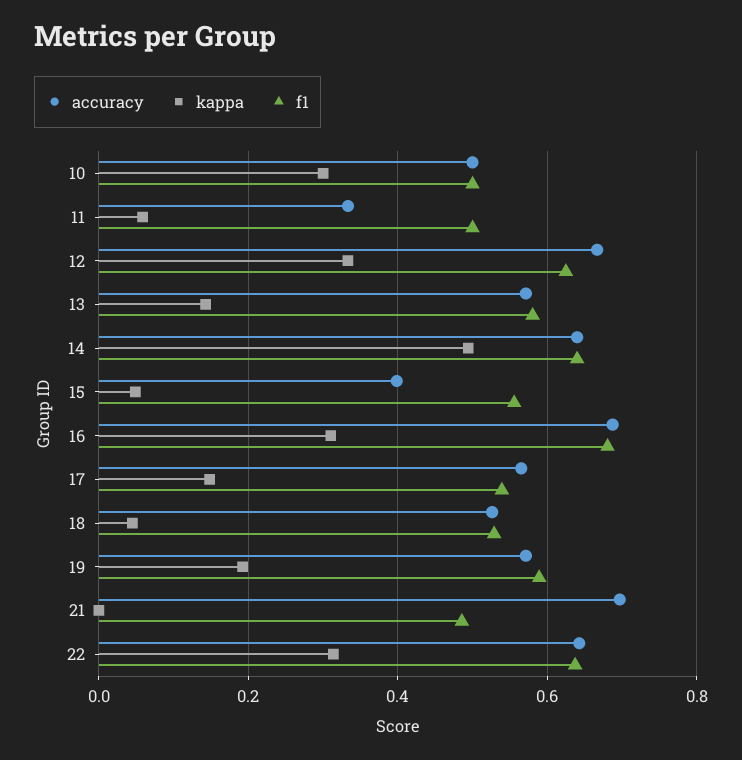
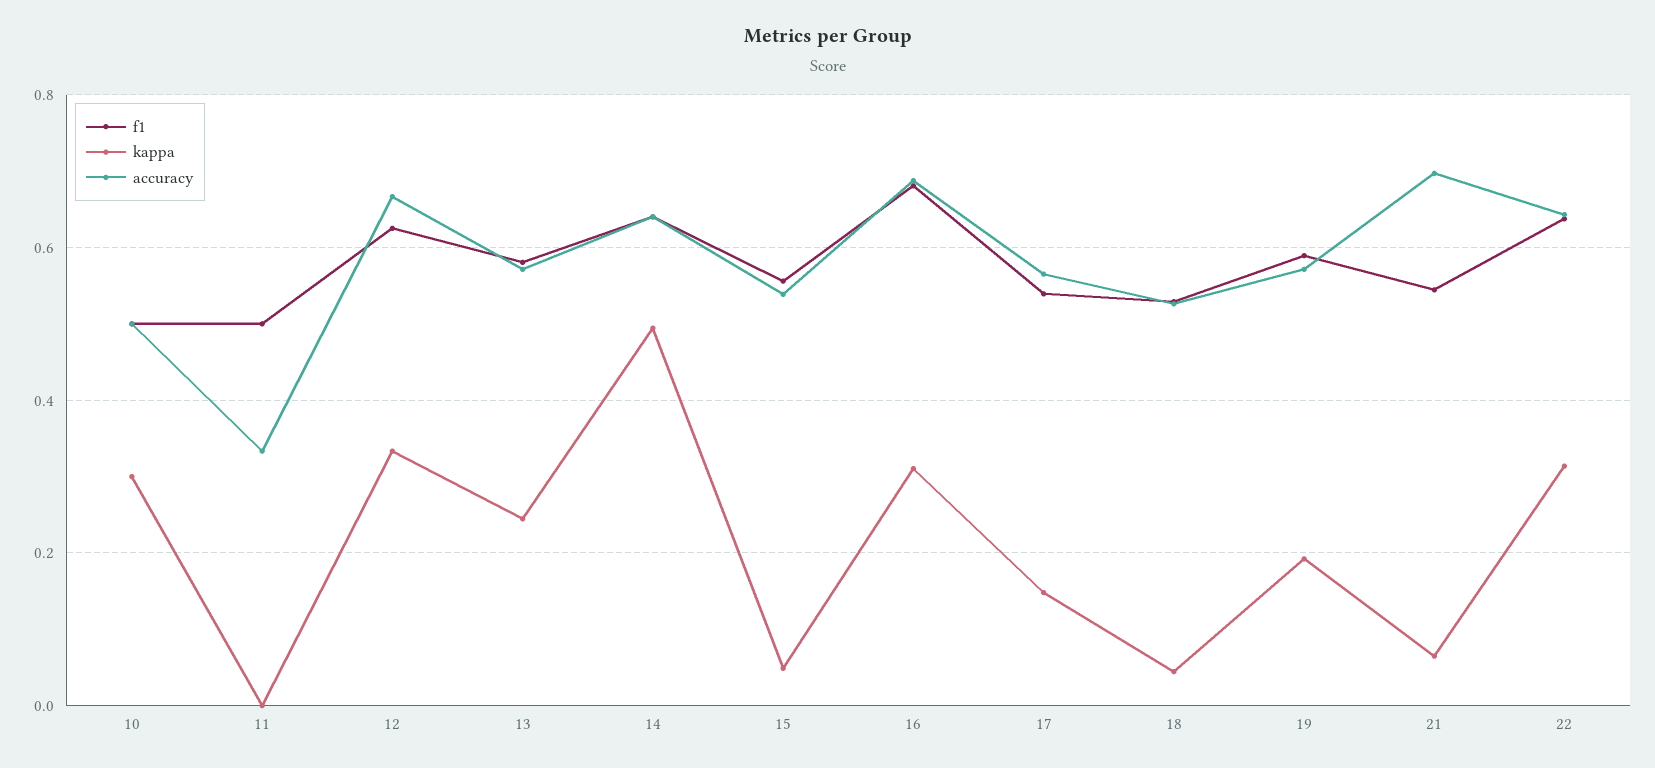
kappa, 11: 0.06 -> 0
kappa, 13: 0.14 -> 0.24
accuracy, 15: 0.4 -> 0.54
kappa, 21: 0 -> 0.06
f1, 21: 0.48 -> 0.54

